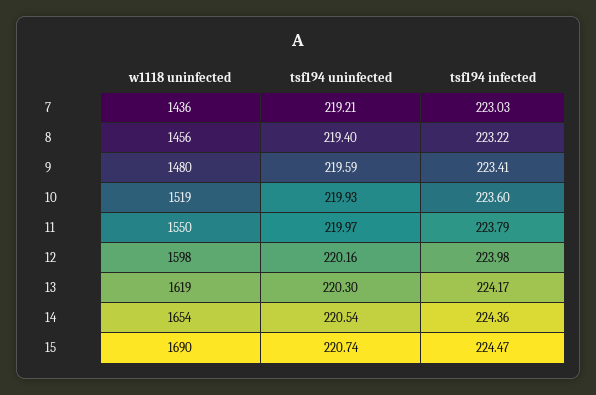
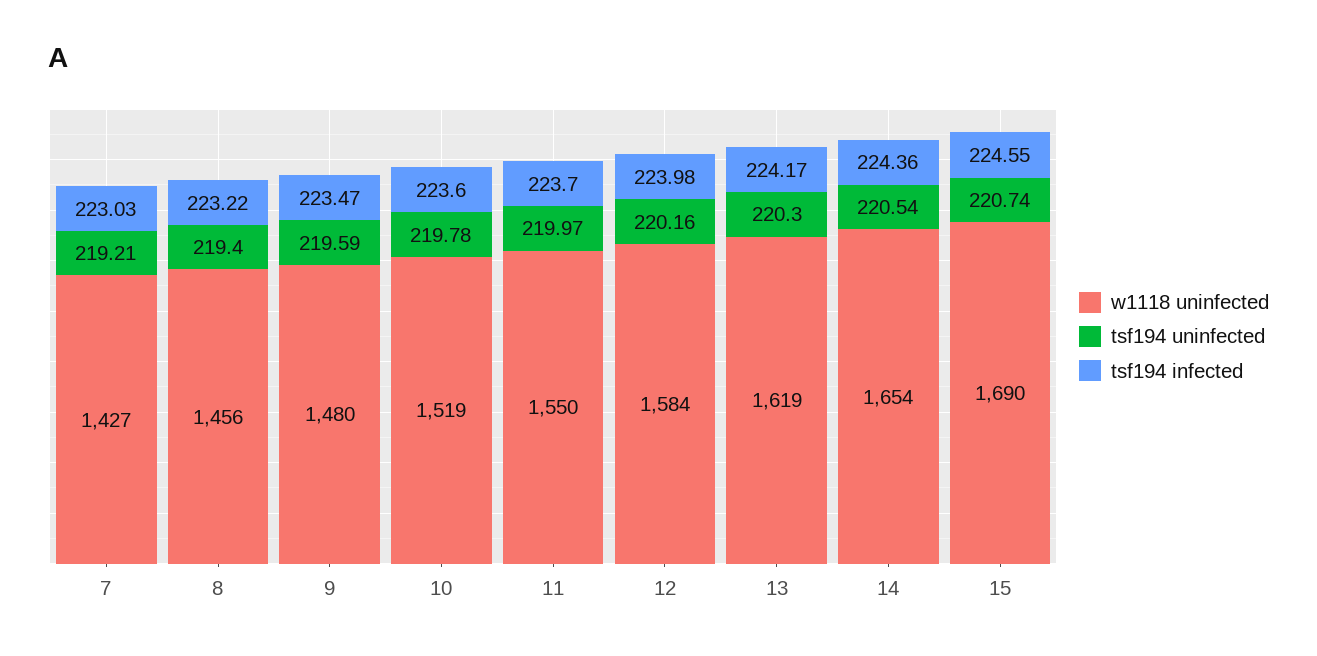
w1118 uninfected, 7: 1436 -> 1427
tsf194 infected, 9: 223.41 -> 223.47
tsf194 uninfected, 10: 219.93 -> 219.78
tsf194 infected, 11: 223.79 -> 223.7
w1118 uninfected, 12: 1598 -> 1584
tsf194 infected, 15: 224.47 -> 224.55

